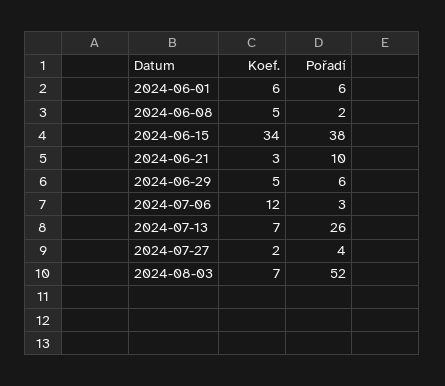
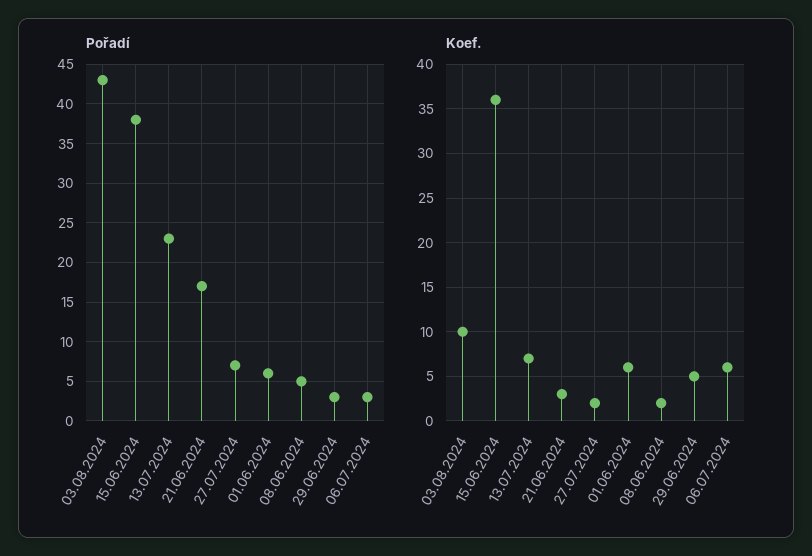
Koef., 2024-06-08: 5 -> 2
Pořadí, 2024-06-08: 2 -> 5
Koef., 2024-06-15: 34 -> 36
Pořadí, 2024-06-21: 10 -> 17
Pořadí, 2024-06-29: 6 -> 3
Koef., 2024-07-06: 12 -> 6
Pořadí, 2024-07-13: 26 -> 23
Pořadí, 2024-07-27: 4 -> 7
Koef., 2024-08-03: 7 -> 10
Pořadí, 2024-08-03: 52 -> 43

